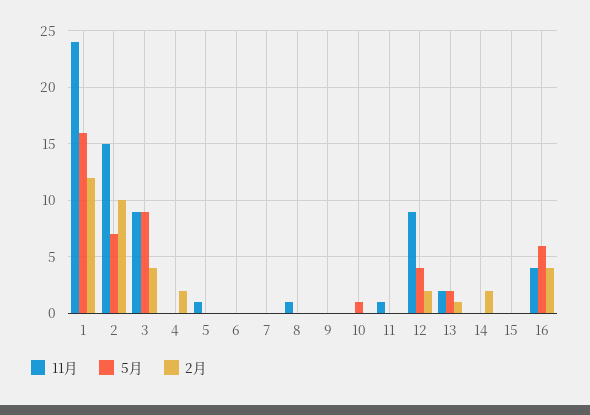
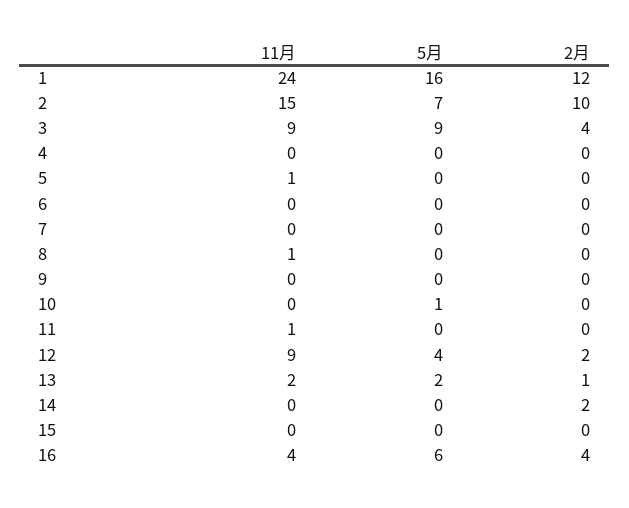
2月, 4: 2 -> 0

